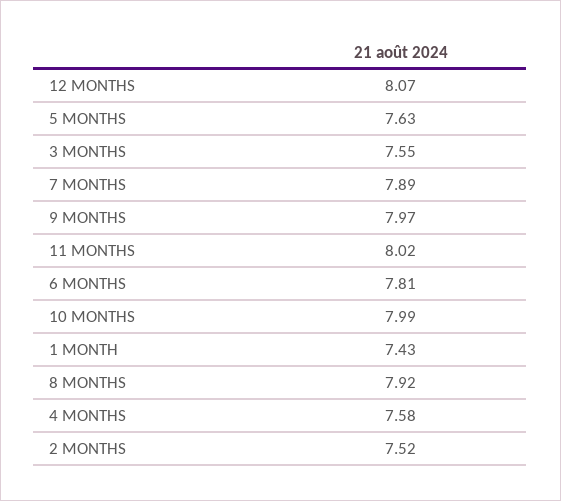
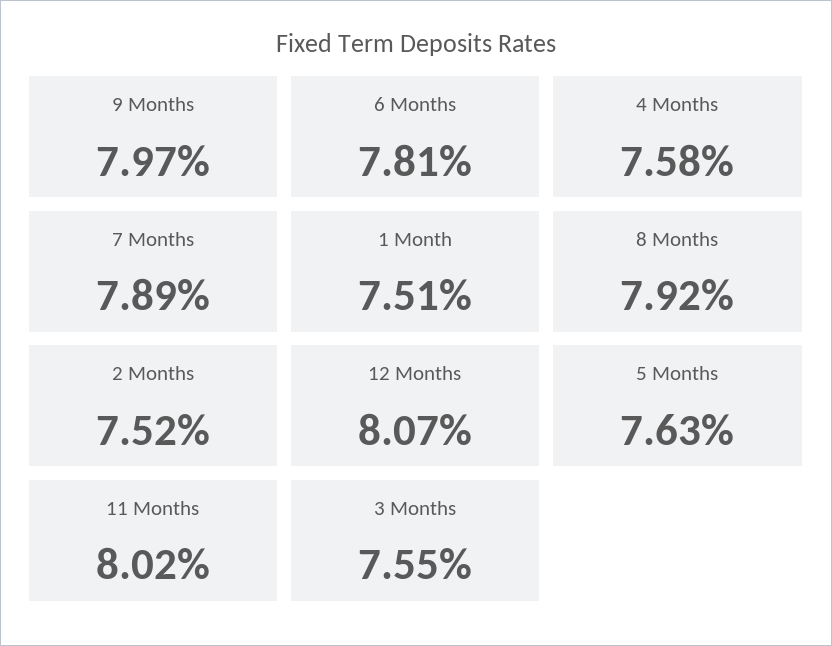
10 MONTHS: 7.99 -> none
1 MONTH: 7.43 -> 7.51

